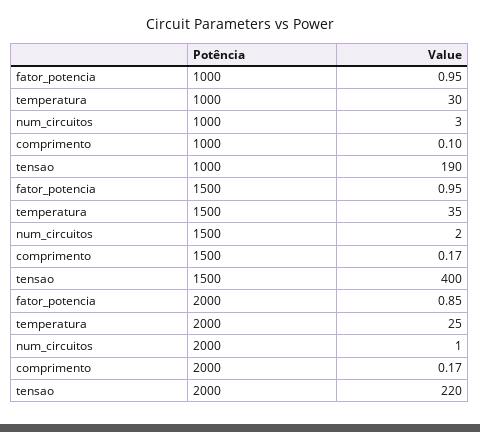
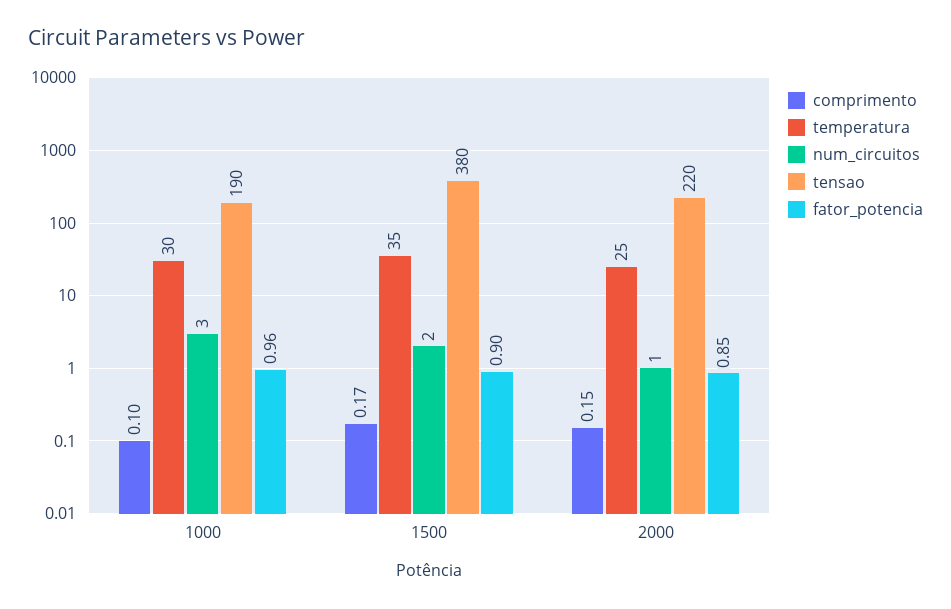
fator_potencia, 1000: 0.95 -> 0.96
fator_potencia, 1500: 0.95 -> 0.9
tensao, 1500: 400 -> 380
comprimento, 2000: 0.17 -> 0.15

